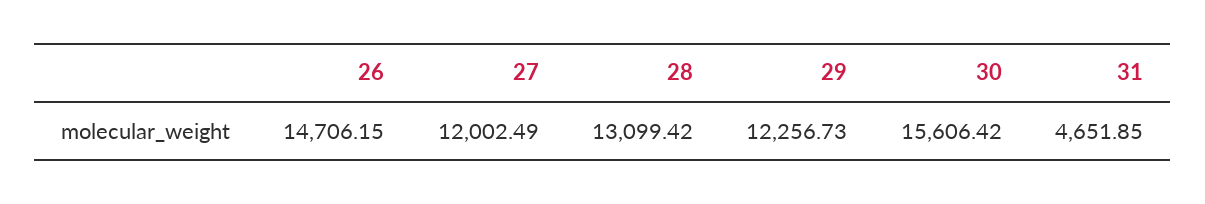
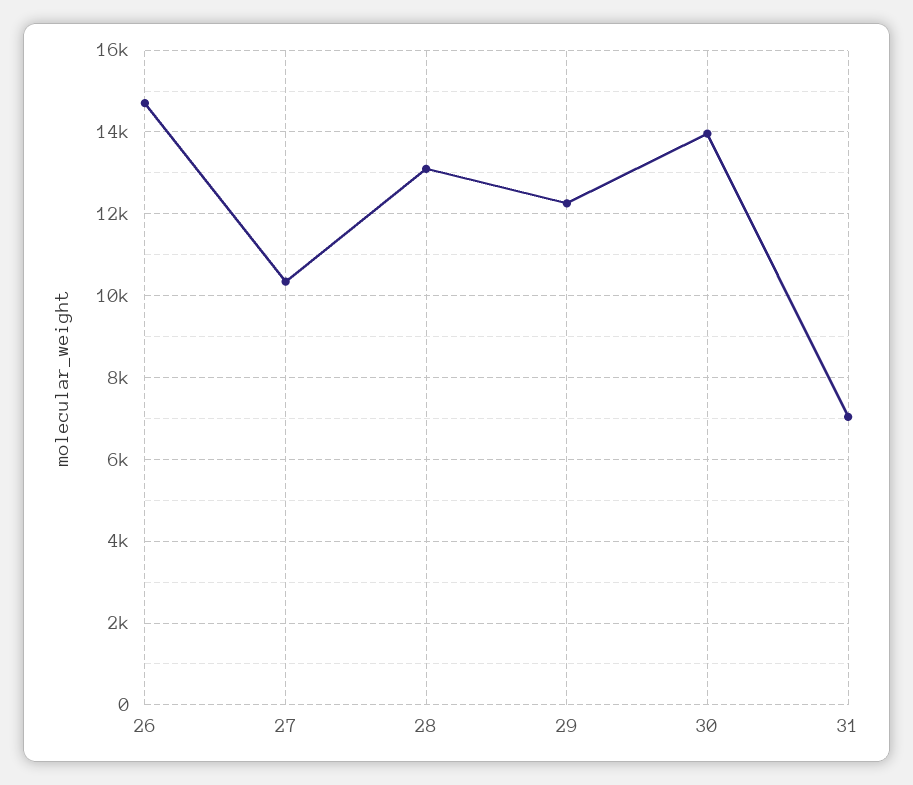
27: 12002.49 -> 10400
30: 15606.42 -> 14000
31: 4651.85 -> 7000

